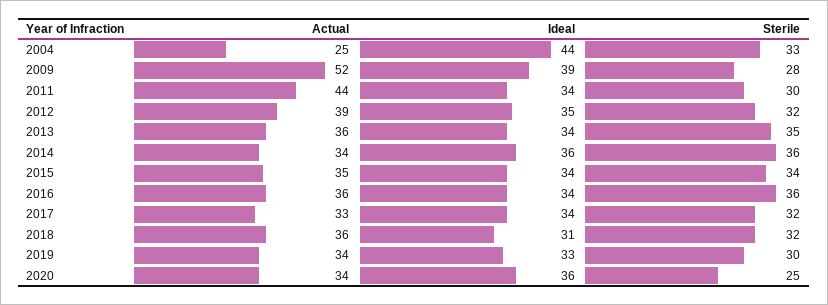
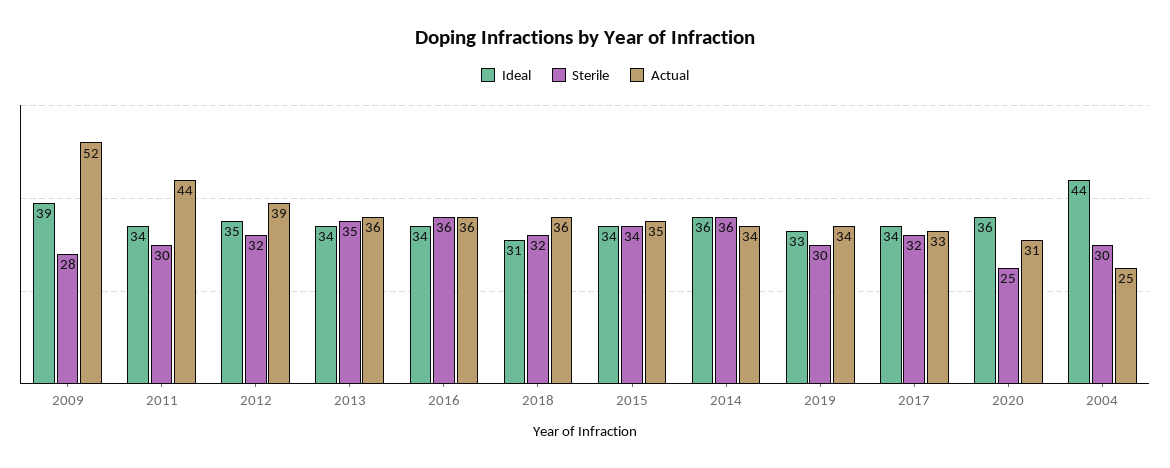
Sterile, 2004: 33 -> 30
Actual, 2020: 34 -> 31

